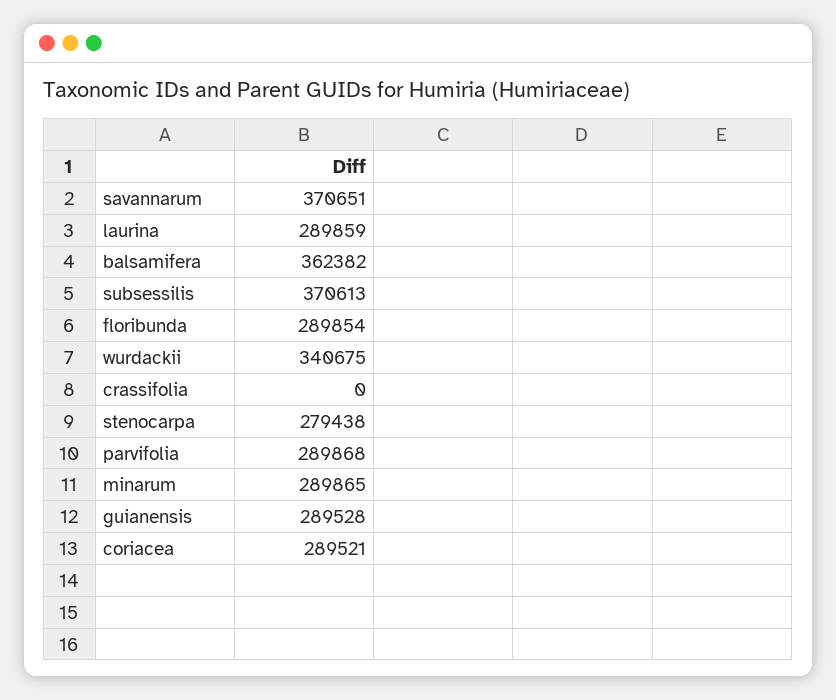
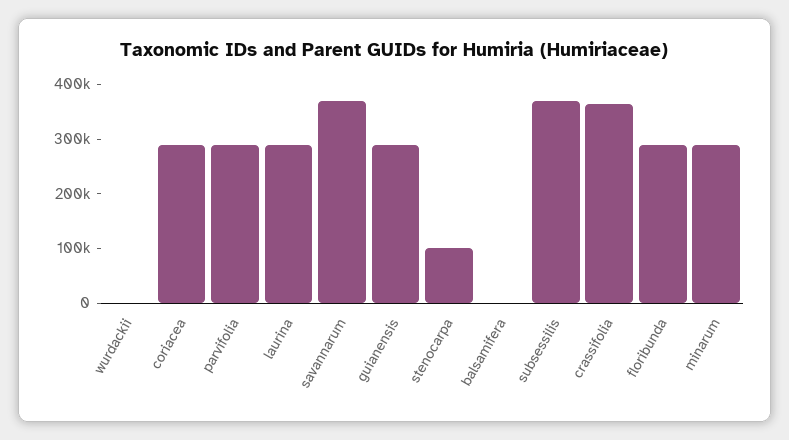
balsamifera: 362382 -> 0
wurdackii: 340675 -> 0
crassifolia: 0 -> 360000
stenocarpa: 279438 -> 100000

